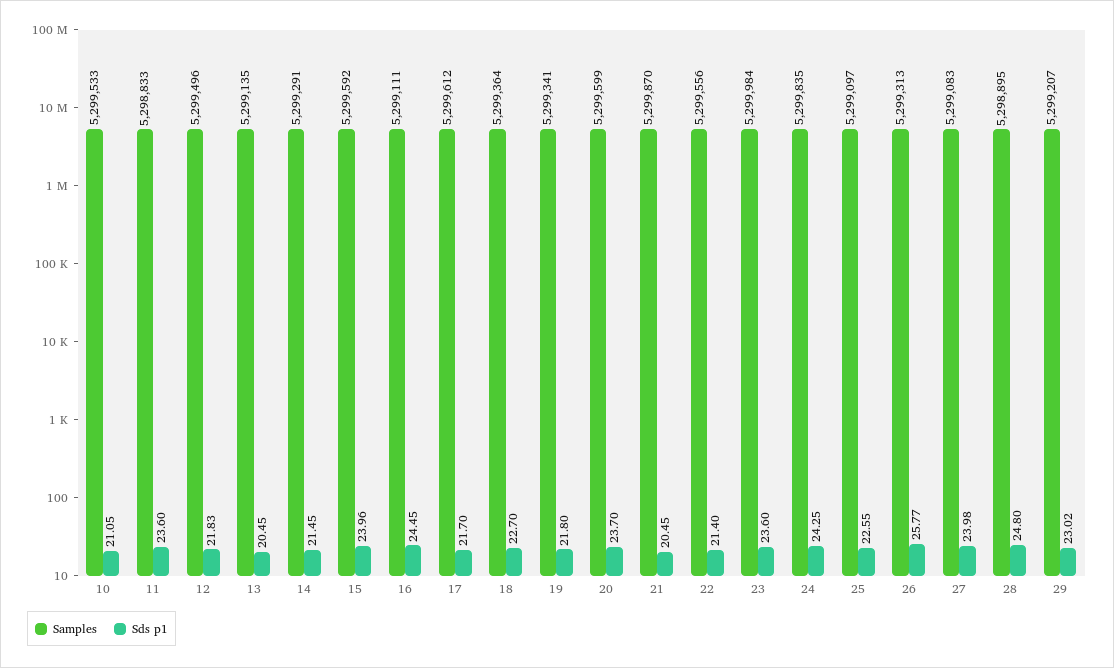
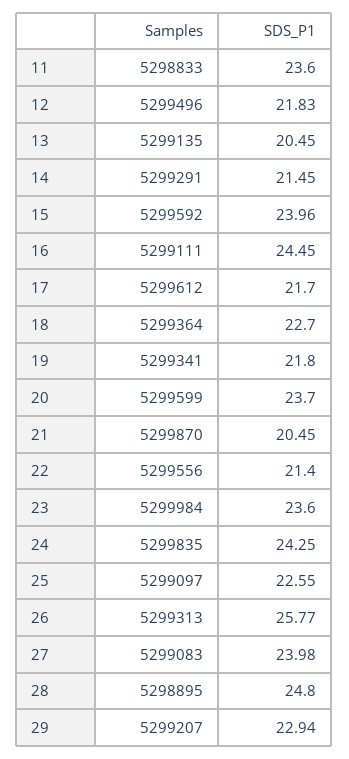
Samples, 10: 5299533 -> none
Sds p1, 10: 21.05 -> none
Sds p1, 29: 23.02 -> 22.94

